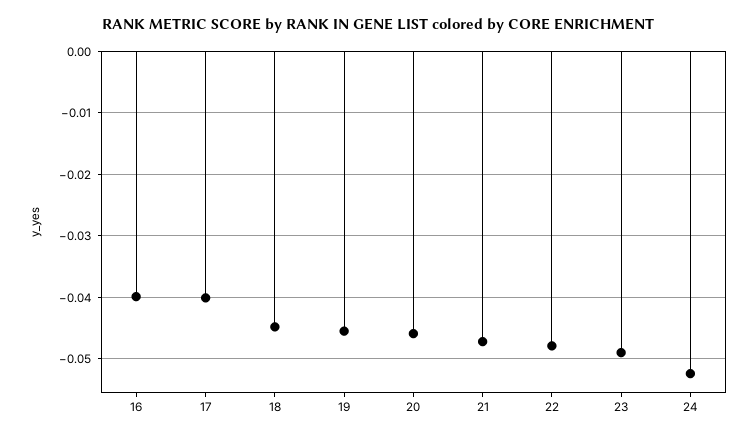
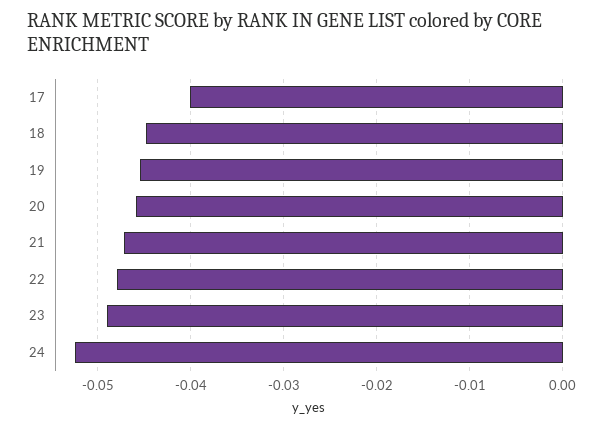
16: -0.04 -> none

